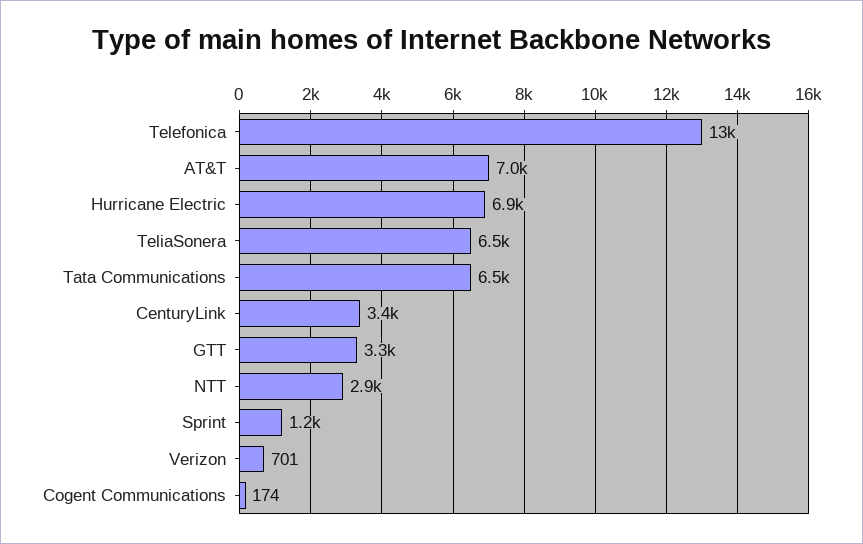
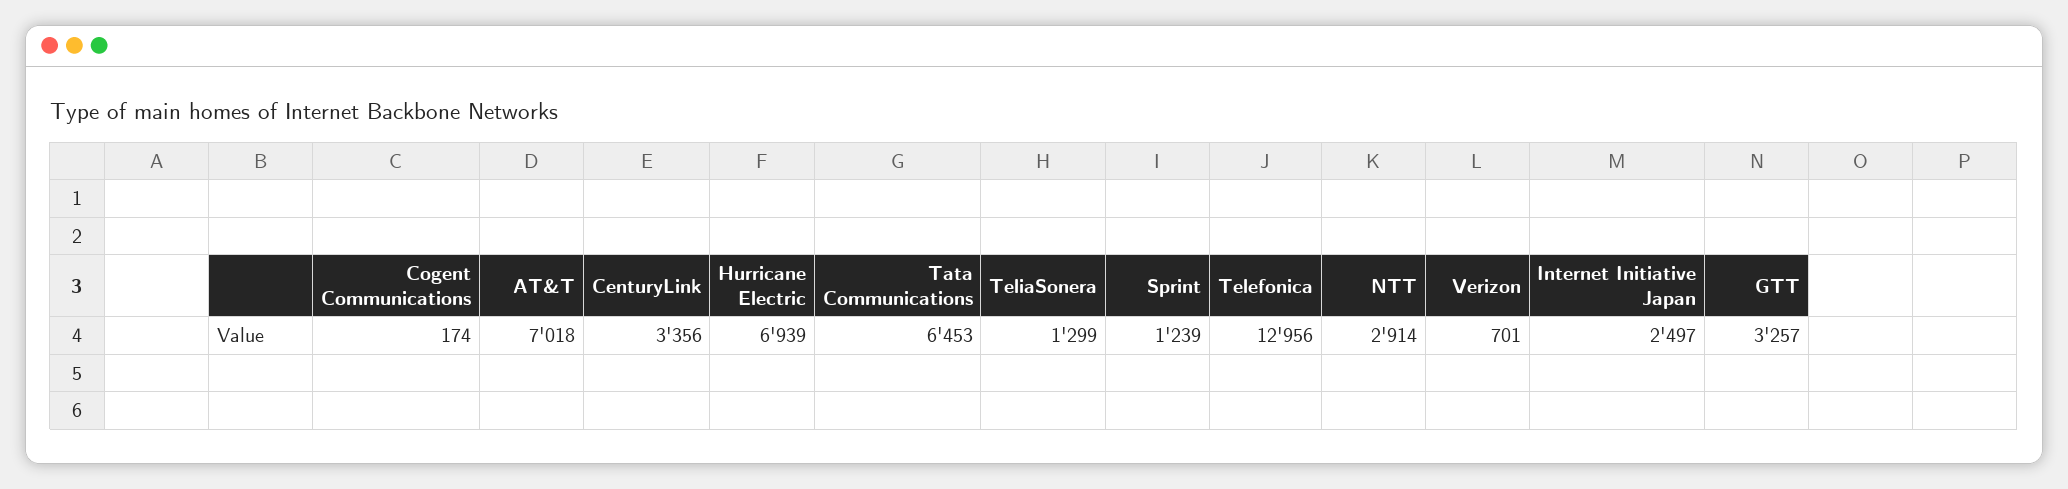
TeliaSonera: 6500 -> 1299
Internet Initiative Japan: none -> 2497

